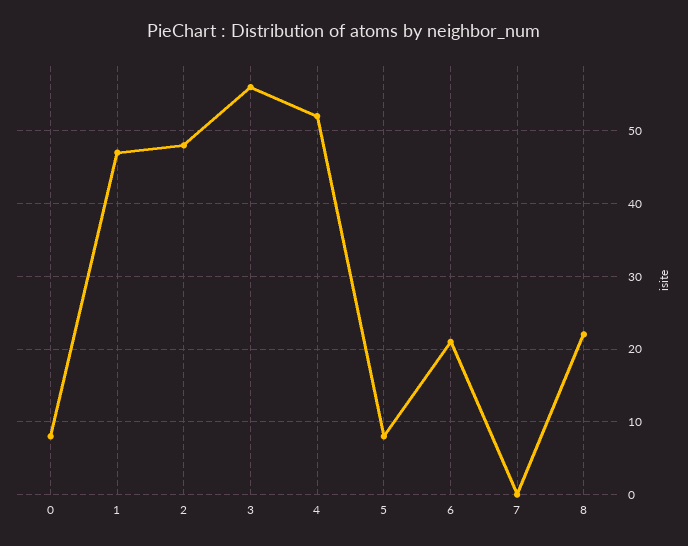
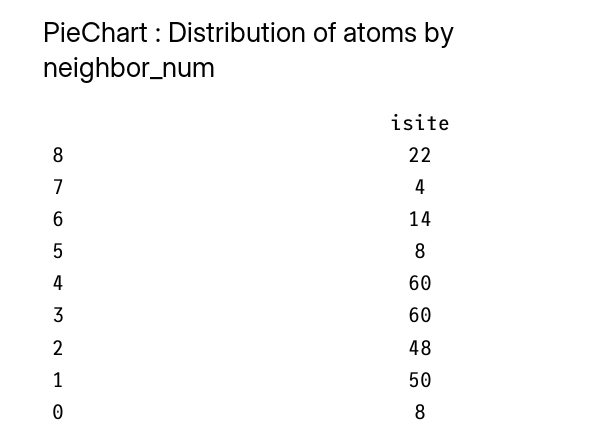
1: 47 -> 50
3: 56 -> 60
4: 52 -> 60
6: 21 -> 14
7: 0 -> 4

